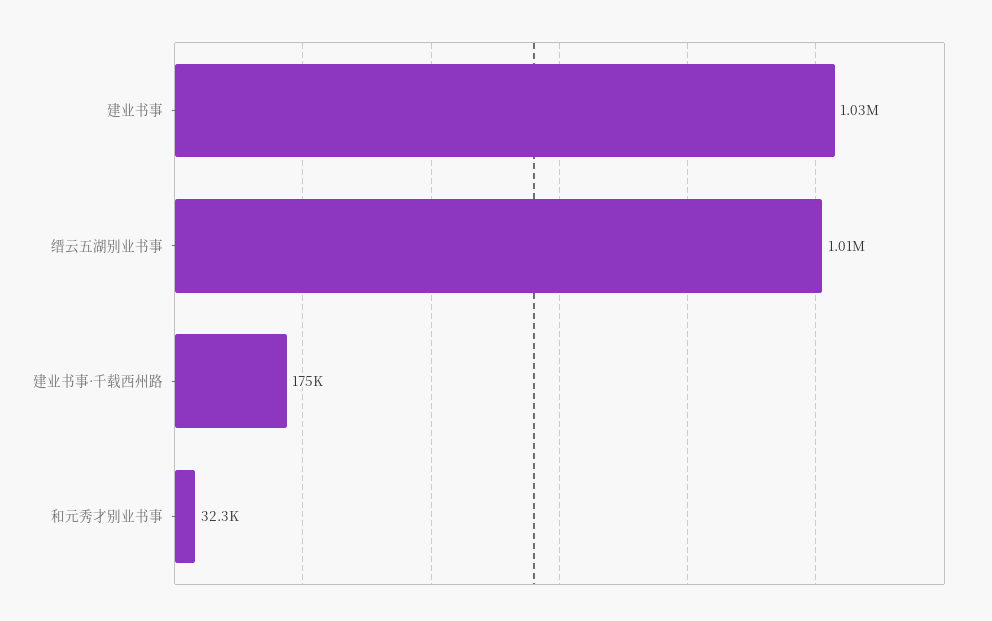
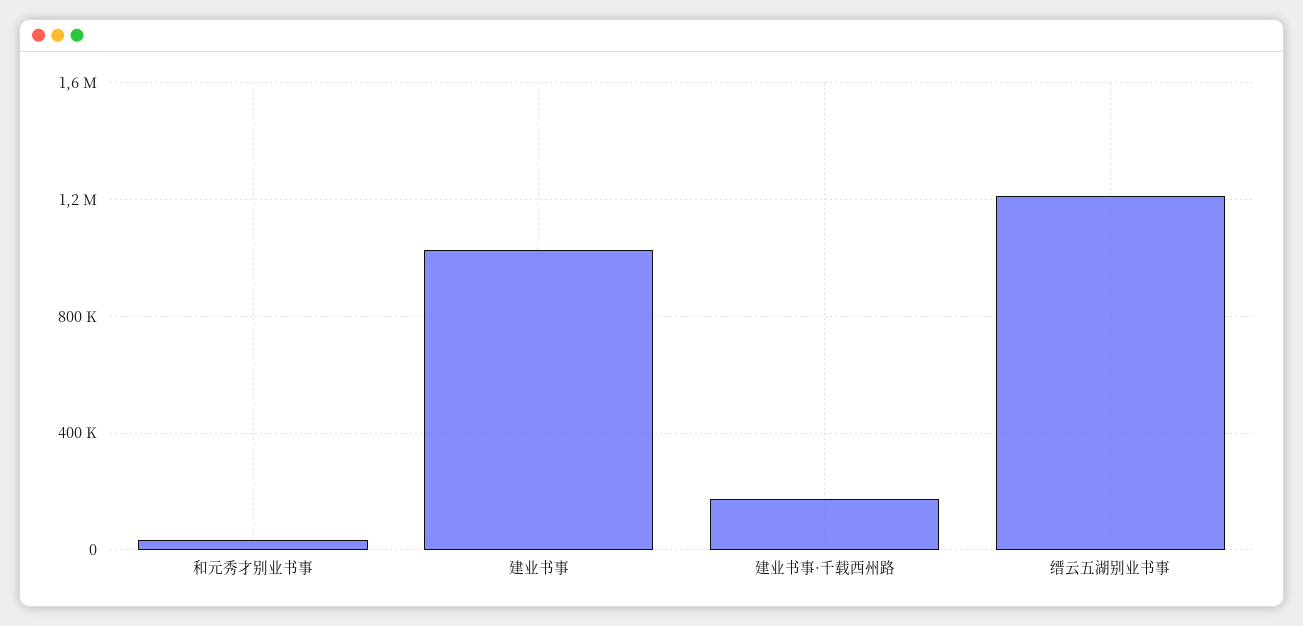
缙云五湖别业书事: 1010000 -> 1200000

